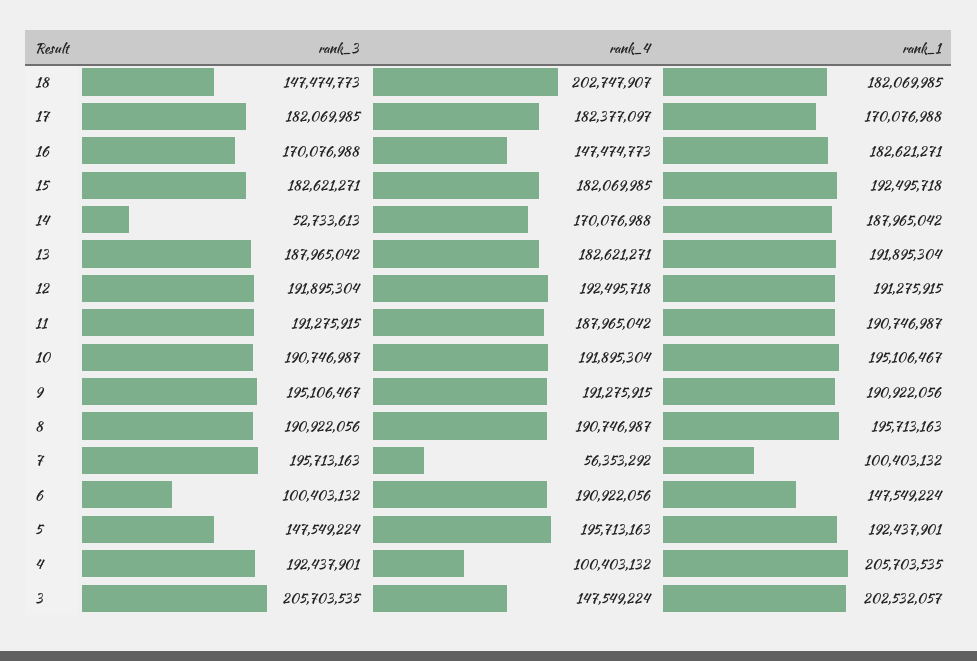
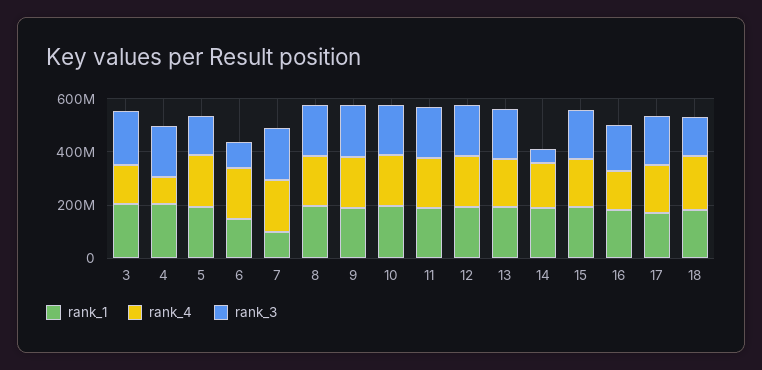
rank_4, 7: 56353292 -> 200000000

